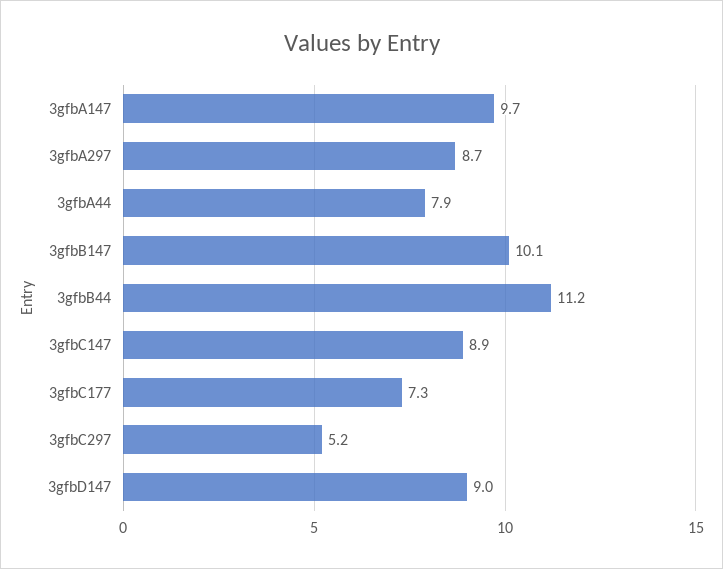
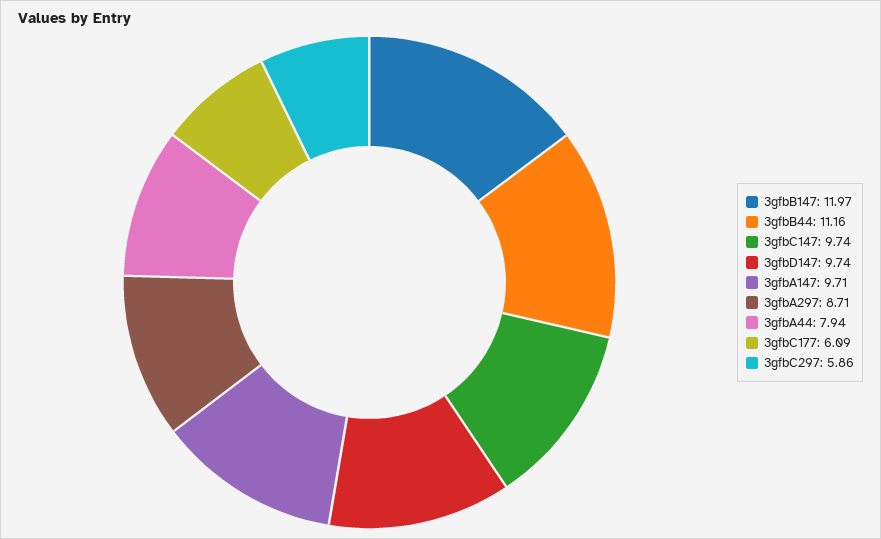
3gfbB147: 10.1 -> 11.97
3gfbC147: 8.9 -> 9.74
3gfbC177: 7.3 -> 6.09
3gfbC297: 5.2 -> 5.86
3gfbD147: 9 -> 9.74

